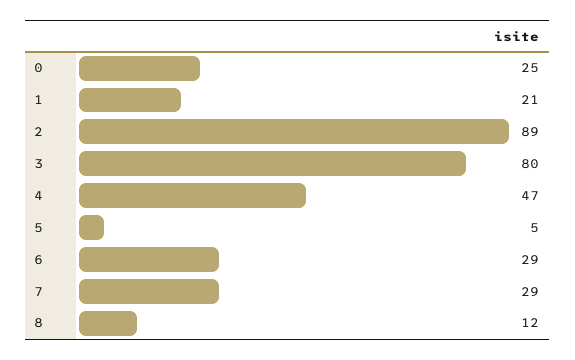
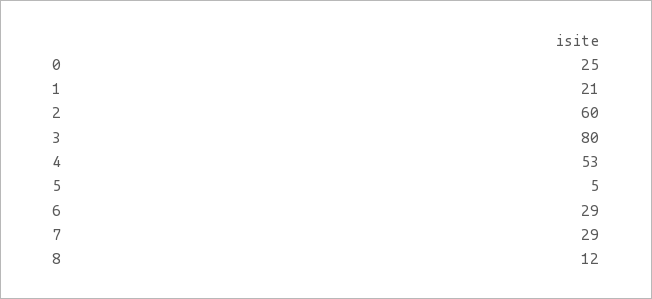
2: 89 -> 60
4: 47 -> 53

